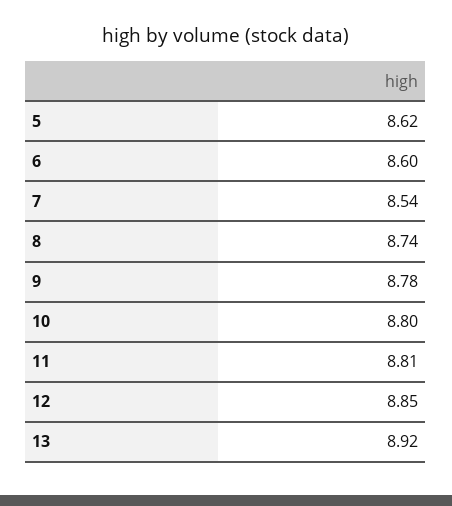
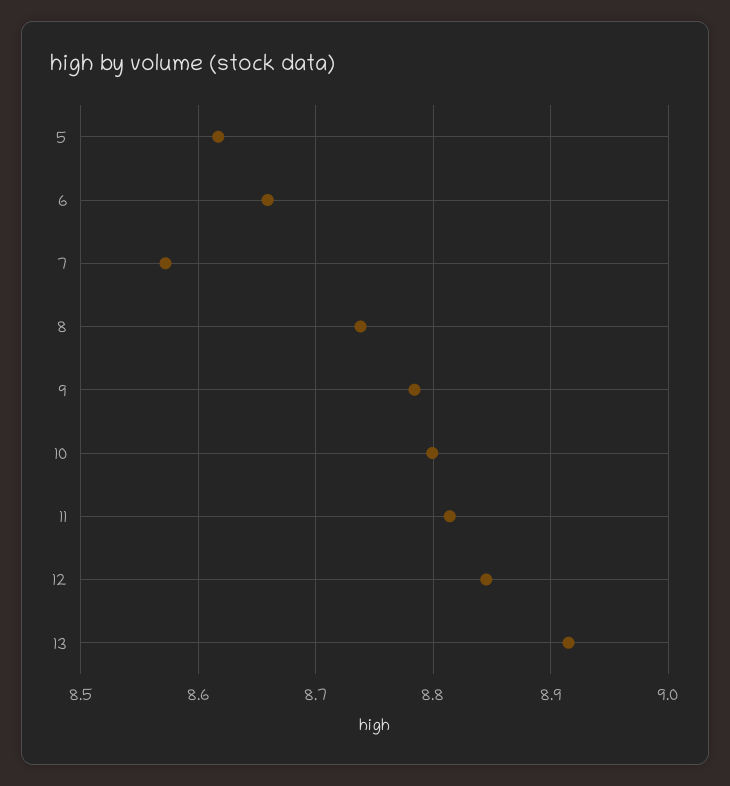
6: 8.6 -> 8.66
7: 8.54 -> 8.57

